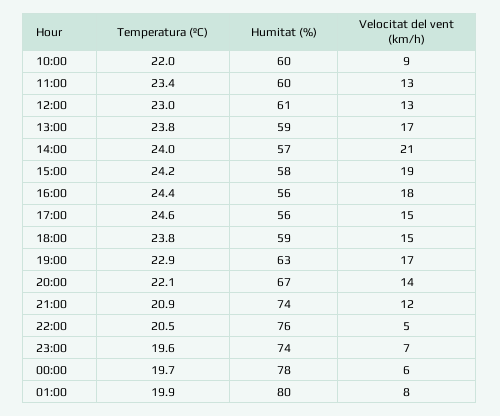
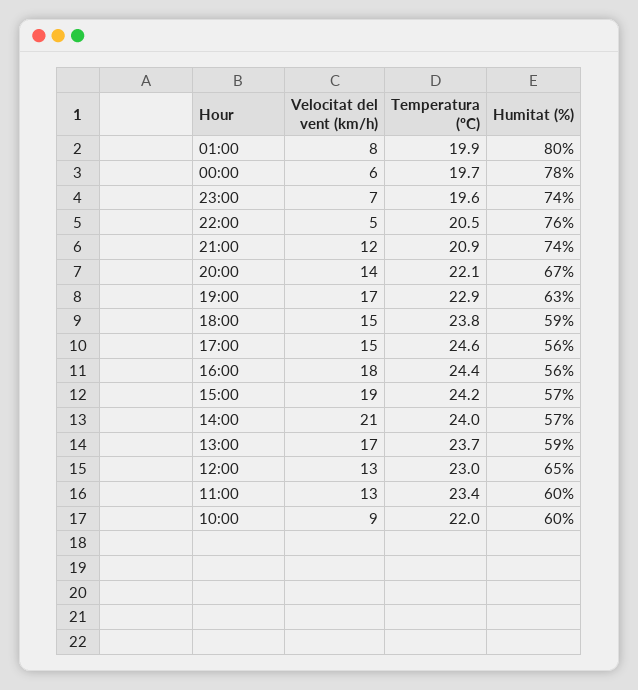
Humitat (%), 12:00: 61 -> 65
Temperatura (ºC), 13:00: 23.8 -> 23.7
Humitat (%), 15:00: 58 -> 57

